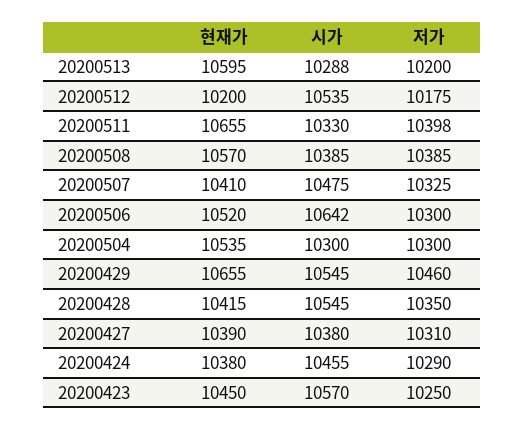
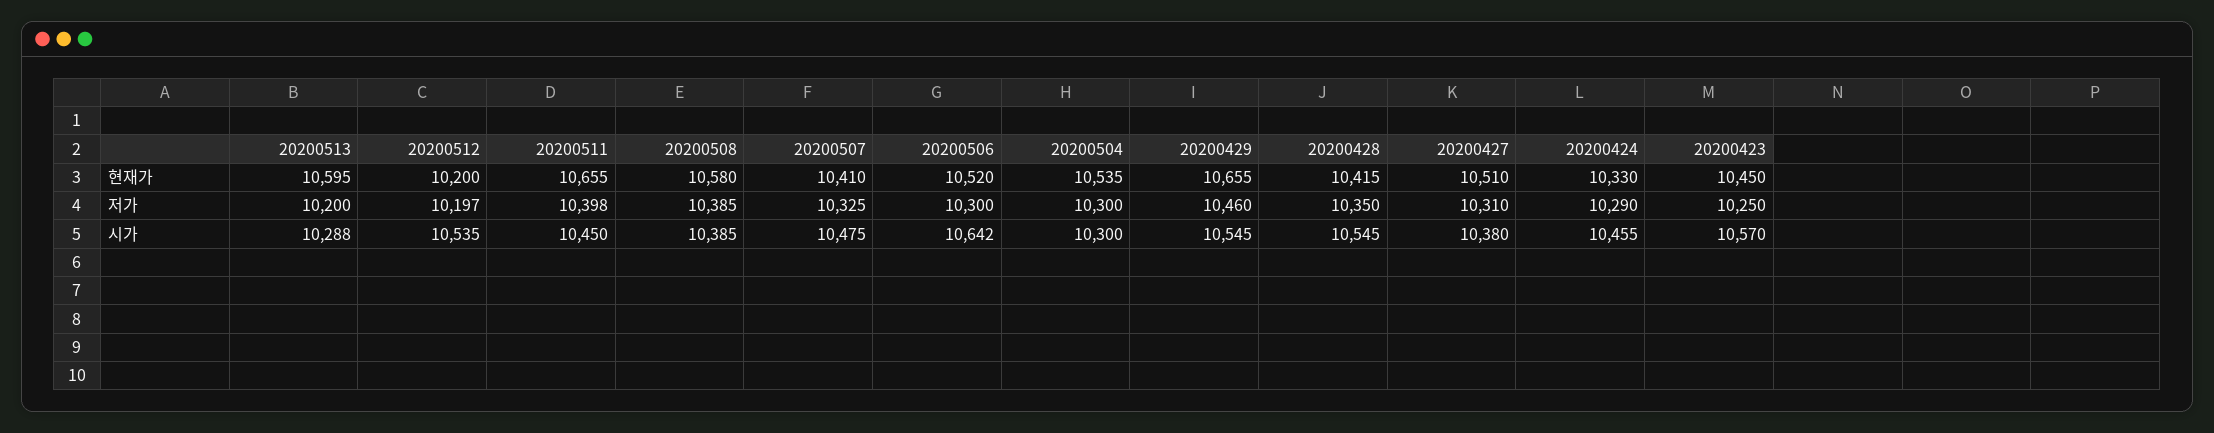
저가, 20200512: 10175 -> 10197
시가, 20200511: 10330 -> 10450
현재가, 20200508: 10570 -> 10580
현재가, 20200427: 10390 -> 10510
현재가, 20200424: 10380 -> 10330

